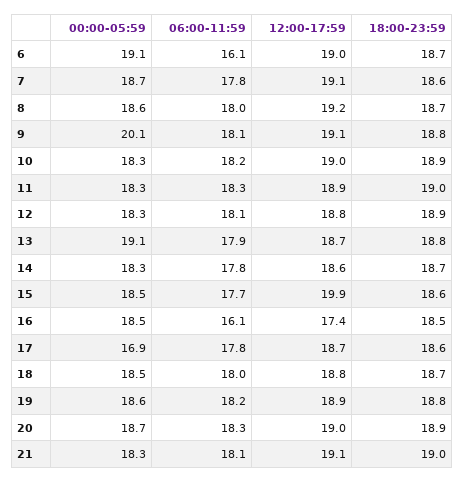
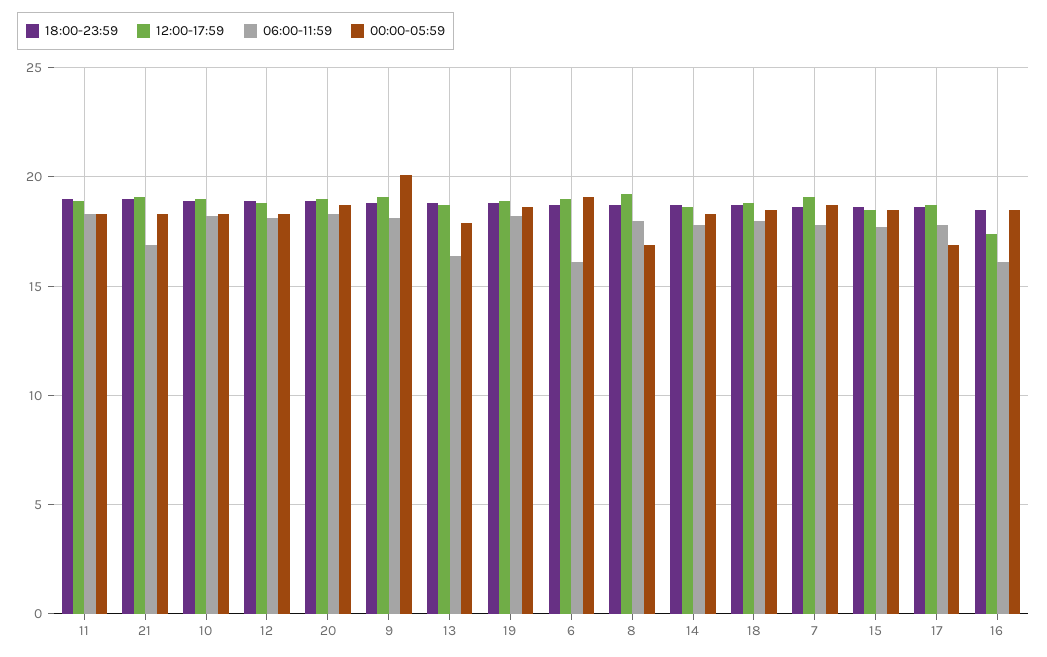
00:00-05:59, 8: 18.6 -> 17
00:00-05:59, 13: 19.1 -> 18
06:00-11:59, 13: 17.9 -> 16.5
12:00-17:59, 15: 19.9 -> 18.5
06:00-11:59, 21: 18.1 -> 17

